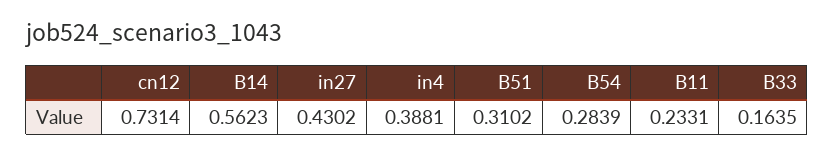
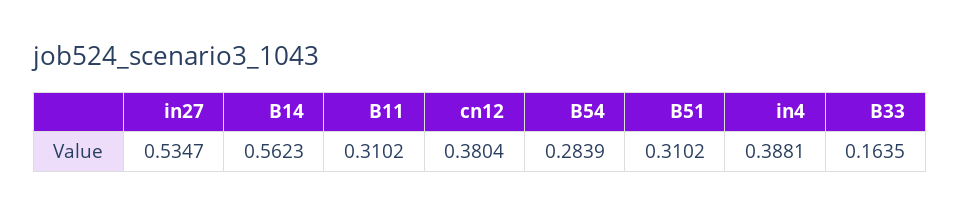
cn12: 0.7314 -> 0.3804
in27: 0.4302 -> 0.5347
B11: 0.2331 -> 0.3102

